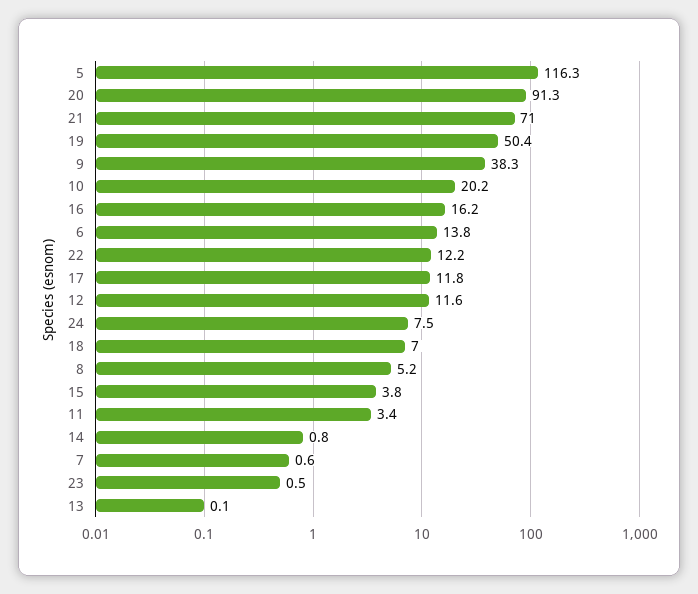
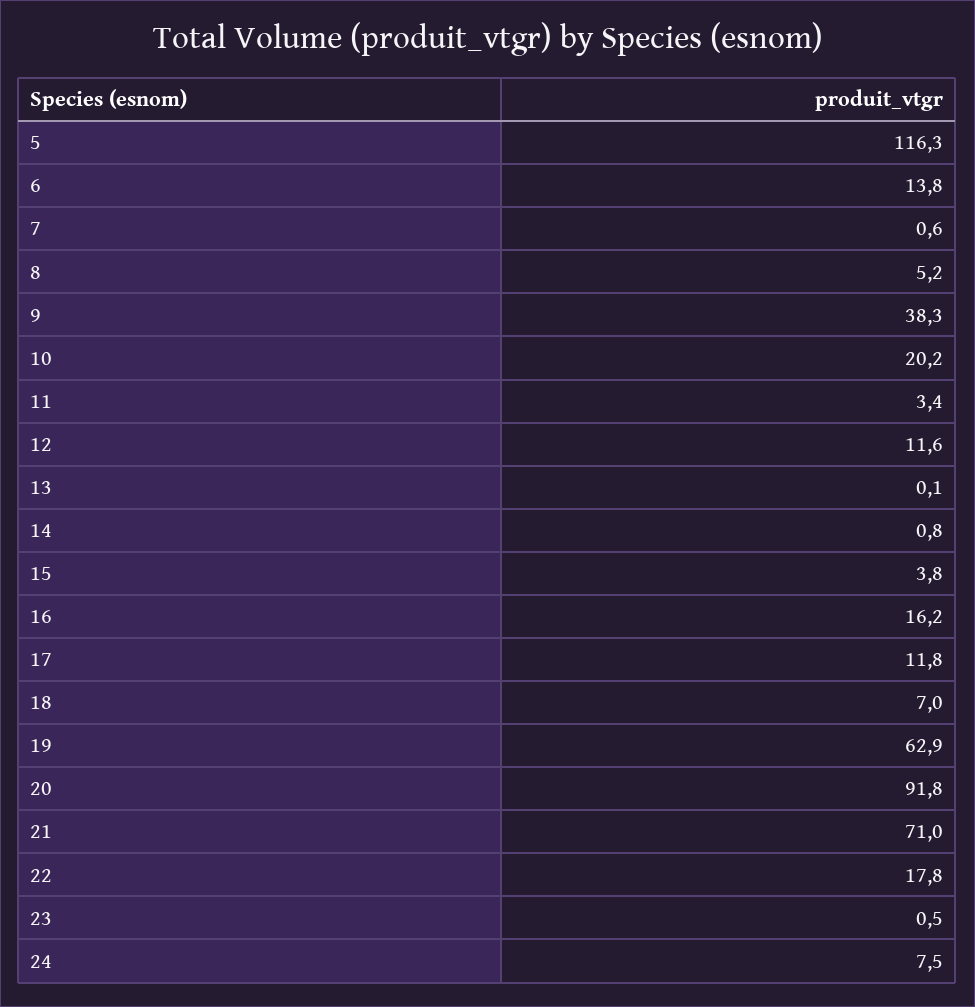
20: 91.3 -> 91.8
19: 50.4 -> 62.9
22: 12.2 -> 17.8

